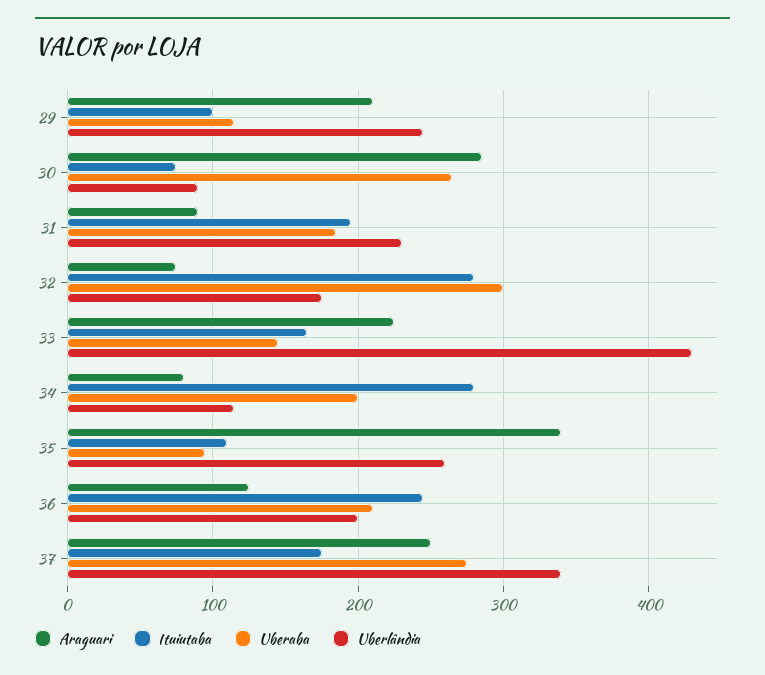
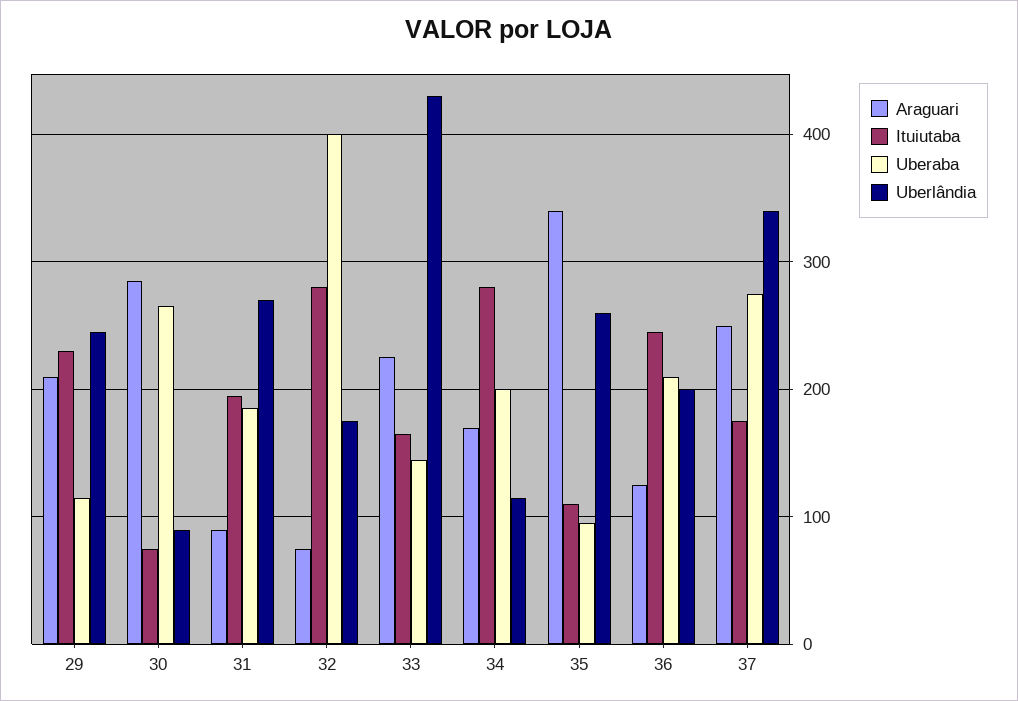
Ituiutaba, 29: 100 -> 230
Uberlândia, 31: 230 -> 270
Uberaba, 32: 300 -> 400
Araguari, 34: 80 -> 170

